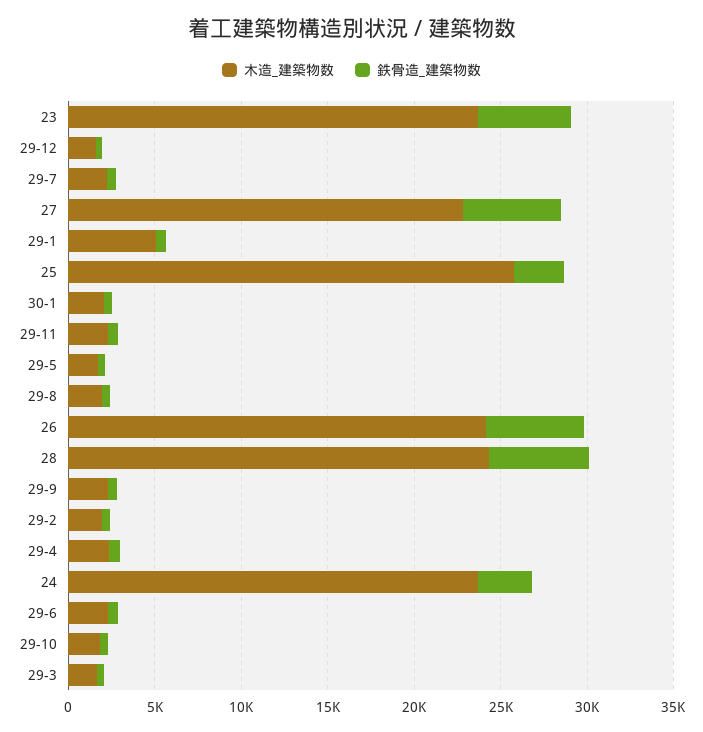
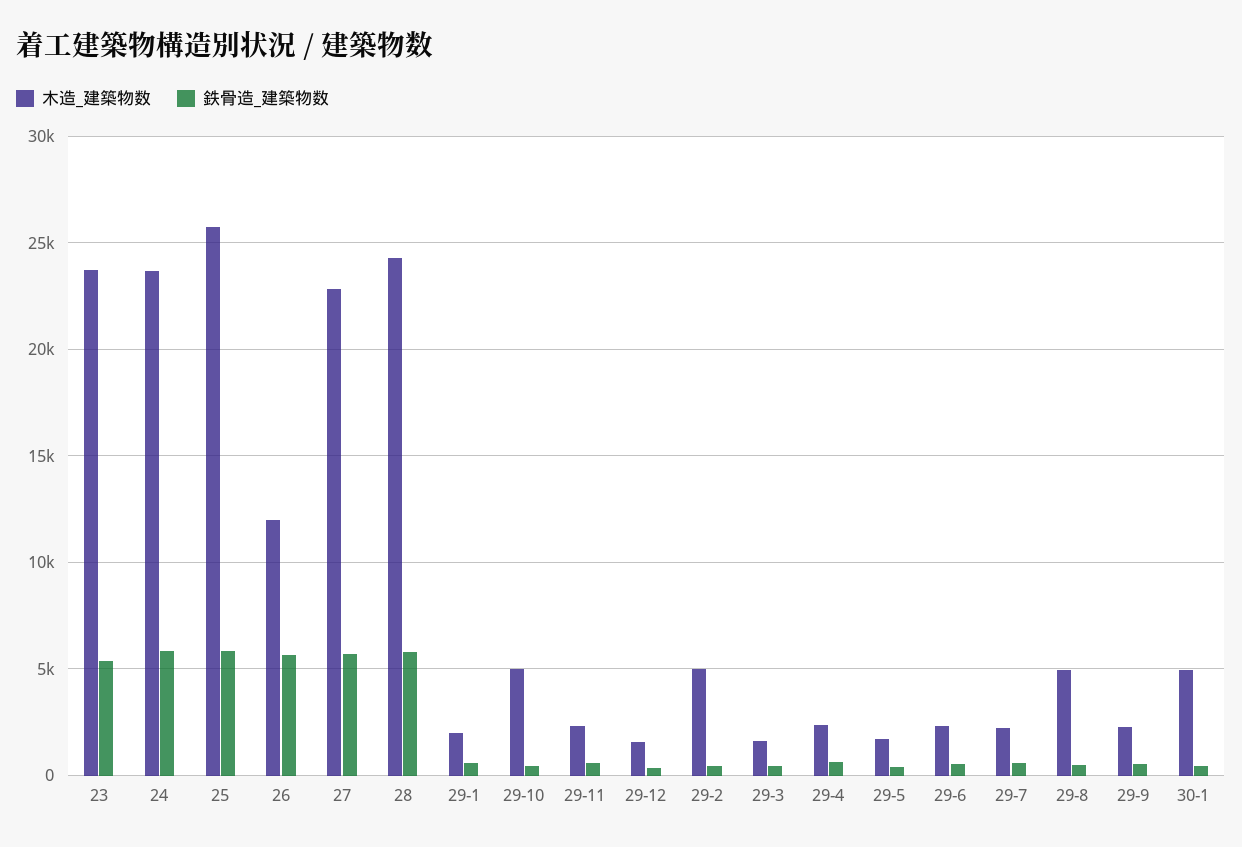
木造_建築物数, 29-1: 5000 -> 2000
鉄骨造_建築物数, 25: 3000 -> 6000
木造_建築物数, 30-1: 2000 -> 5000
木造_建築物数, 29-8: 2000 -> 5000
木造_建築物数, 26: 24000 -> 12000
木造_建築物数, 29-2: 2000 -> 5000
鉄骨造_建築物数, 24: 3000 -> 6000
木造_建築物数, 29-10: 2000 -> 5000

